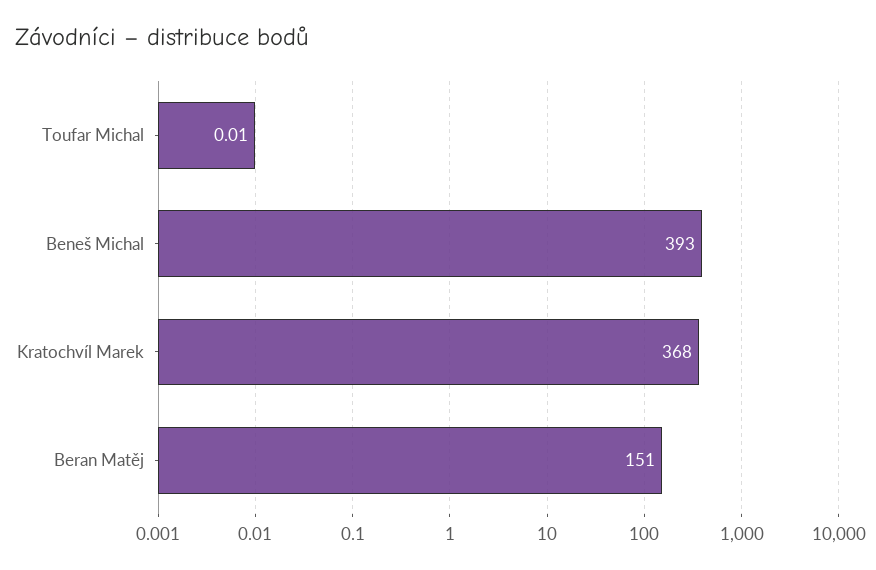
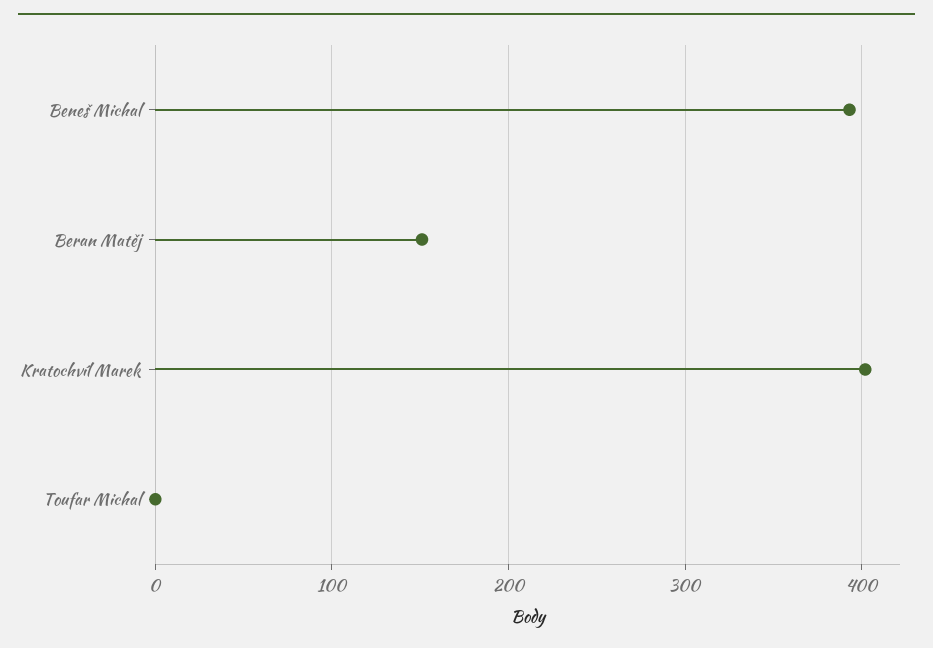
Kratochvíl Marek: 368 -> 400

